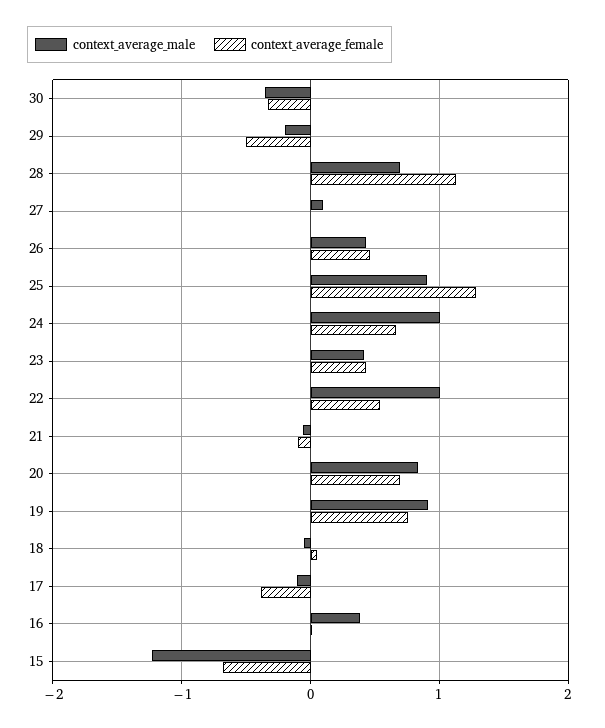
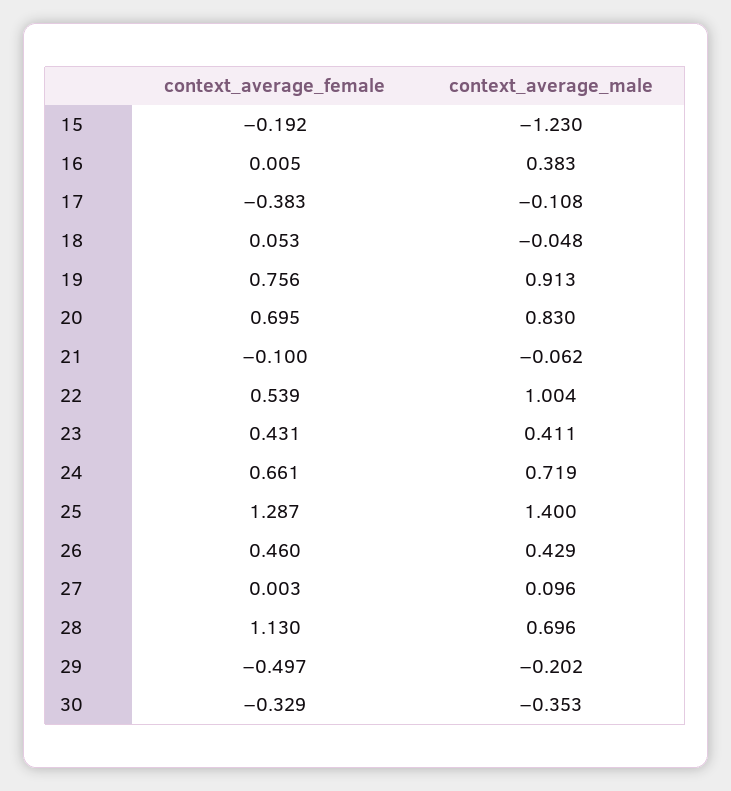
context_average_male, 25: 0.9 -> 1.4
context_average_male, 24: 1 -> 0.719
context_average_female, 15: -0.7 -> -0.192

